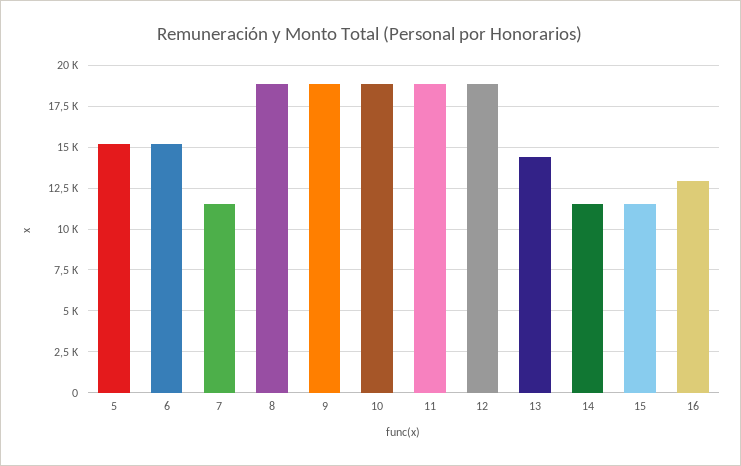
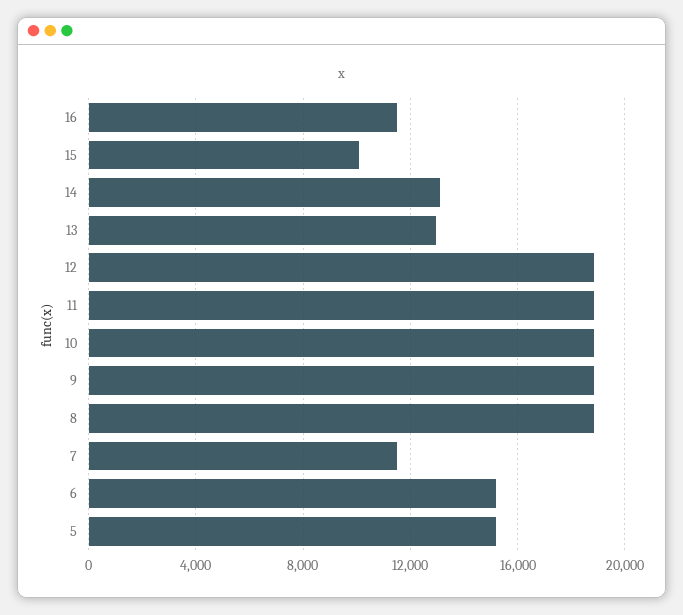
13: 14500 -> 13000
14: 11500 -> 13000
15: 11500 -> 10000
16: 13000 -> 11500

